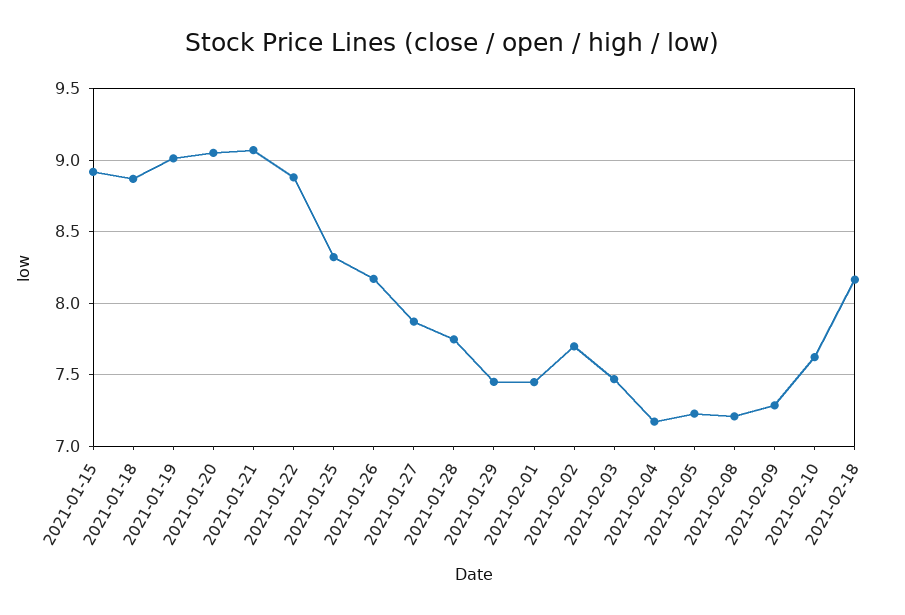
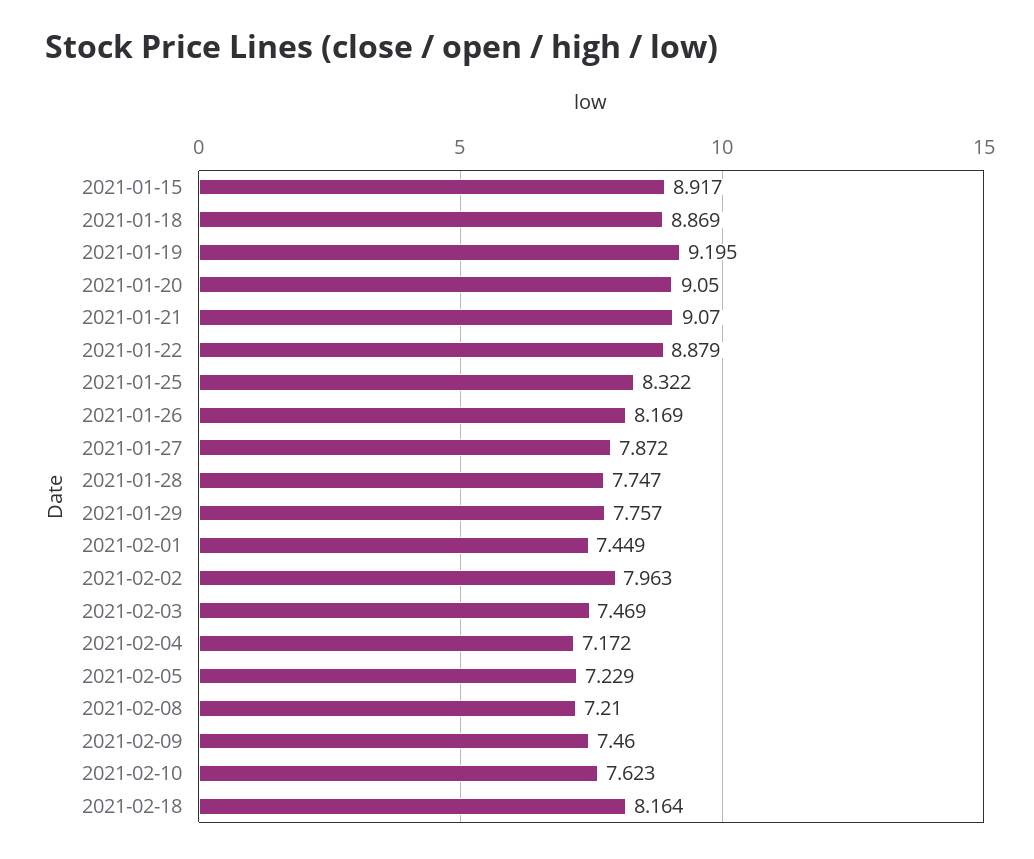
2021-01-19: 9 -> 9.195
2021-01-29: 7.45 -> 7.757
2021-02-02: 7.7 -> 7.963
2021-02-09: 7.3 -> 7.46

